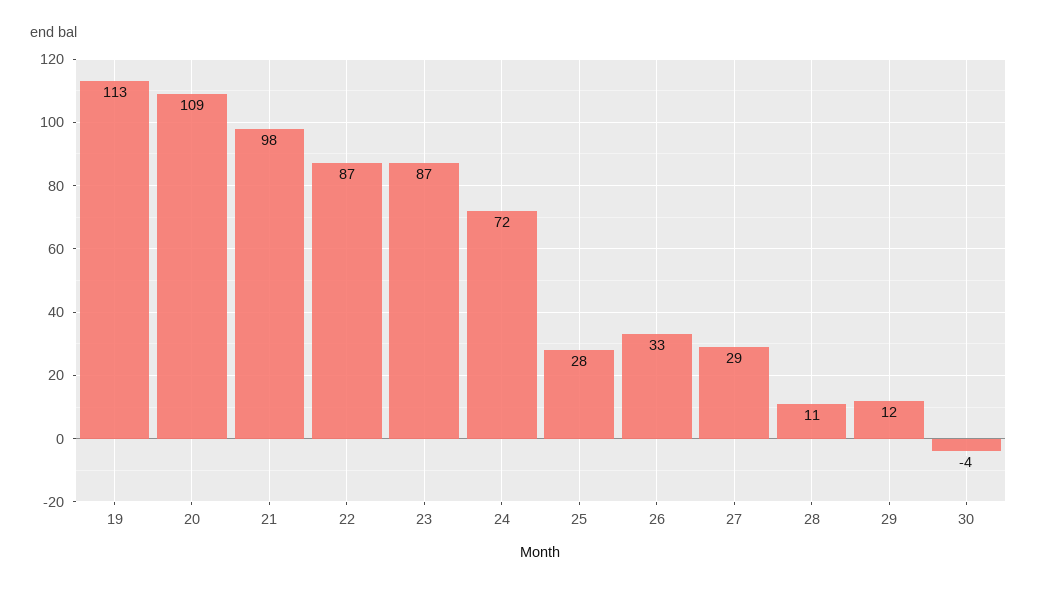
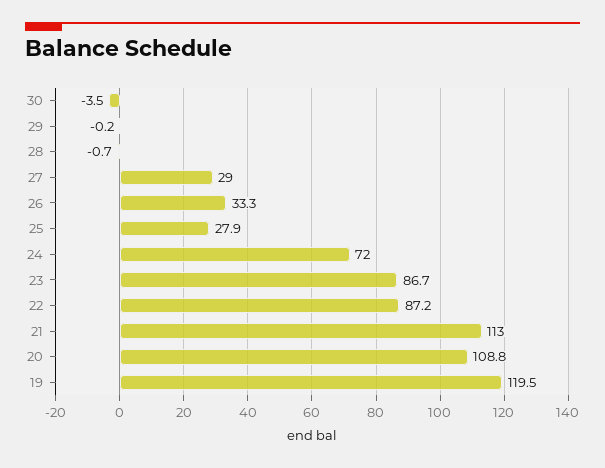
19: 113 -> 119.5
21: 98 -> 113
28: 11 -> -0.7
29: 12 -> -0.2

